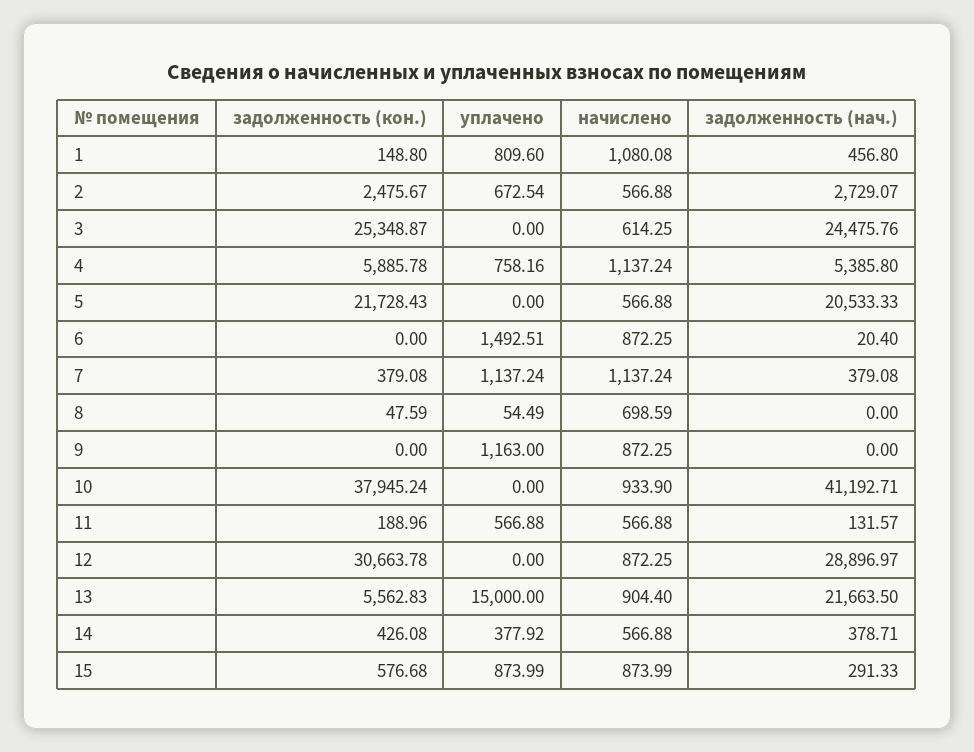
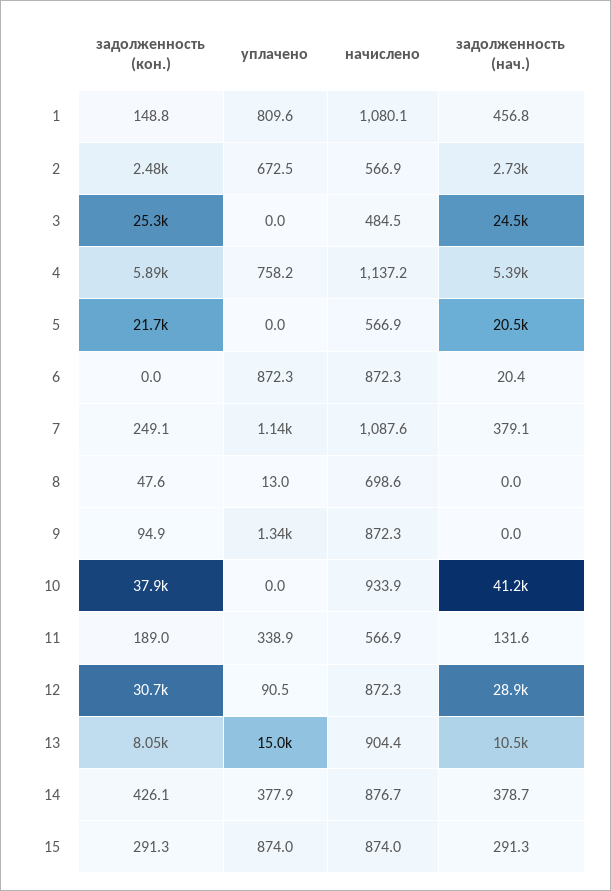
начислено, 3: 614.25 -> 484.5
уплачено, 6: 1492.51 -> 872.3
задолженность (кон.), 7: 379.08 -> 249.1
начислено, 7: 1137.24 -> 1087.6
уплачено, 8: 54.49 -> 13
задолженность (кон.), 9: 0 -> 94.9
уплачено, 9: 1163 -> 1340
уплачено, 11: 566.88 -> 338.9
уплачено, 12: 0 -> 90.5
задолженность (кон.), 13: 5562.83 -> 8050
задолженность (нач.), 13: 21663.5 -> 10500
начислено, 14: 566.88 -> 876.7
задолженность (кон.), 15: 576.68 -> 291.3

